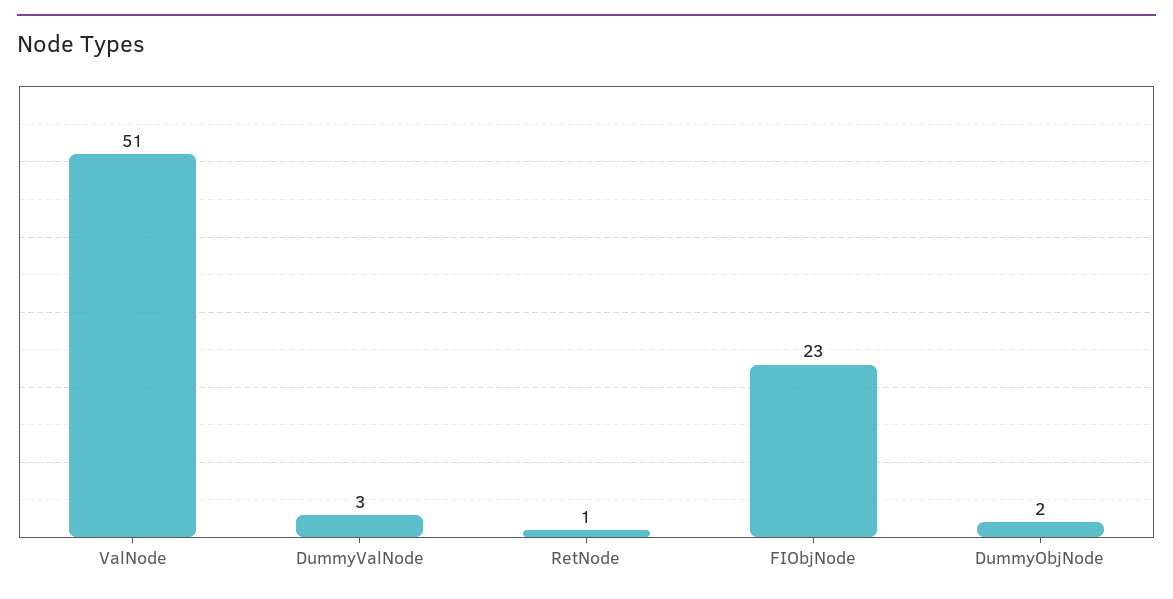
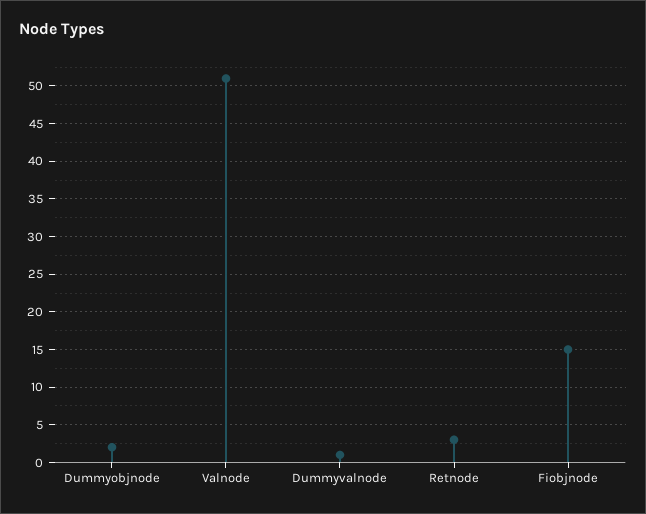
DummyValNode: 3 -> 1
RetNode: 1 -> 3
FIObjNode: 23 -> 15

